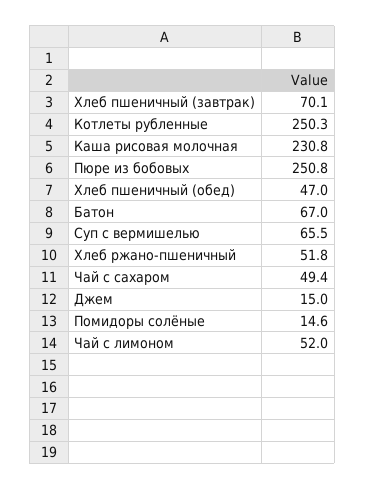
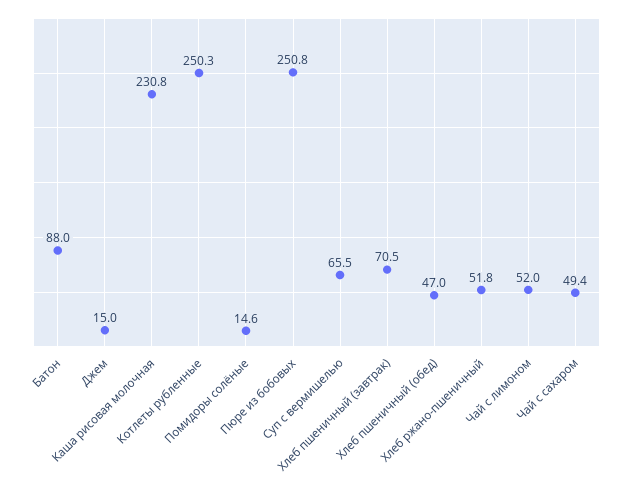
Хлеб пшеничный (завтрак): 70.1 -> 70.5
Батон: 67 -> 88

